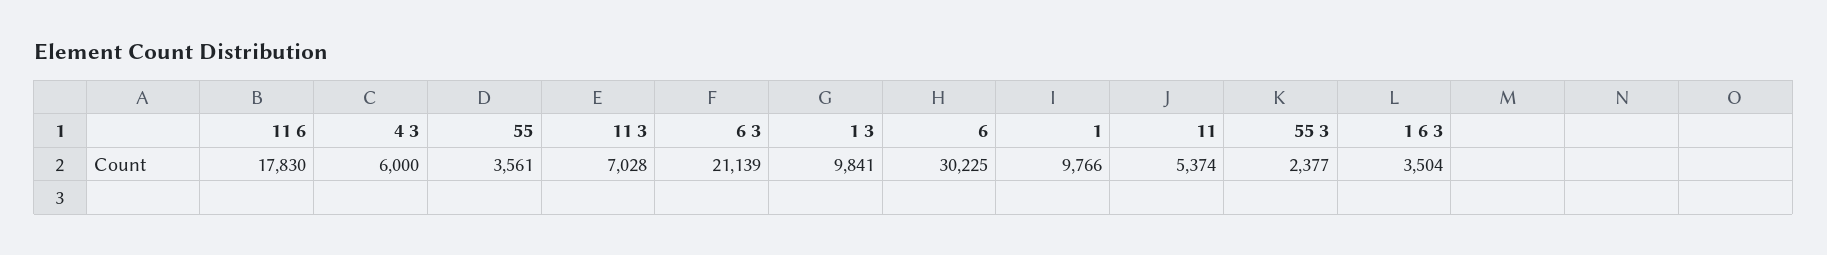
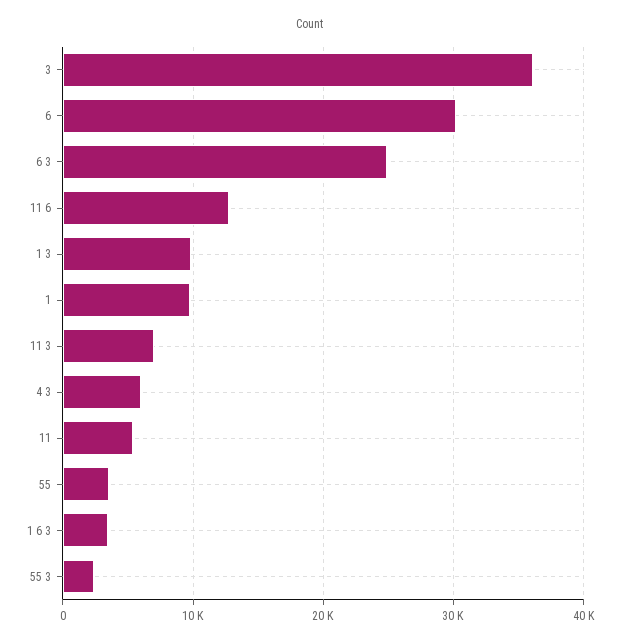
11 6: 17830 -> 13000
6 3: 21139 -> 25000
3: none -> 36000

